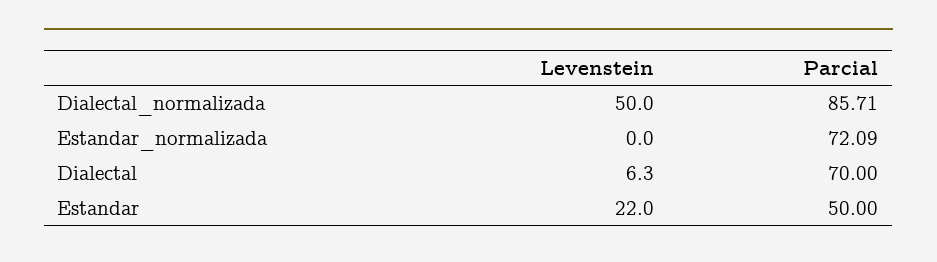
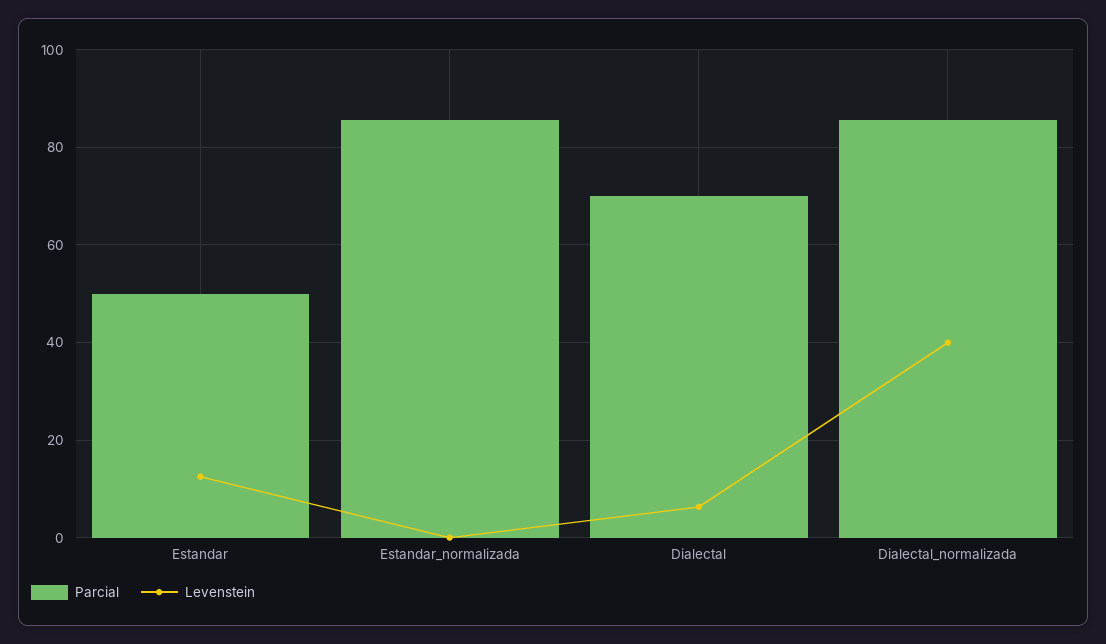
Levenstein, Dialectal_normalizada: 50 -> 40
Parcial, Estandar_normalizada: 72.09 -> 86
Levenstein, Estandar: 22 -> 12

